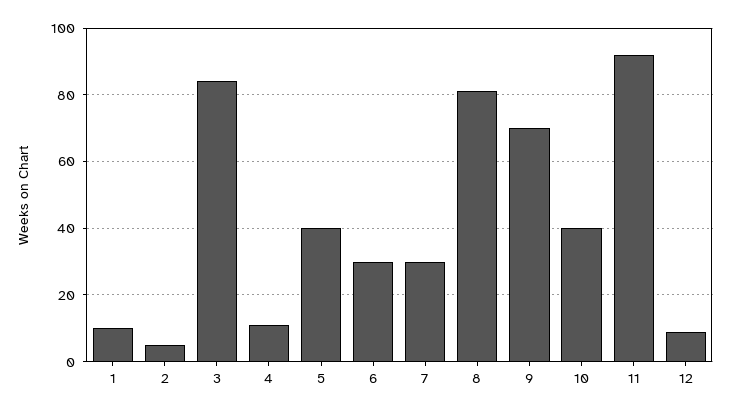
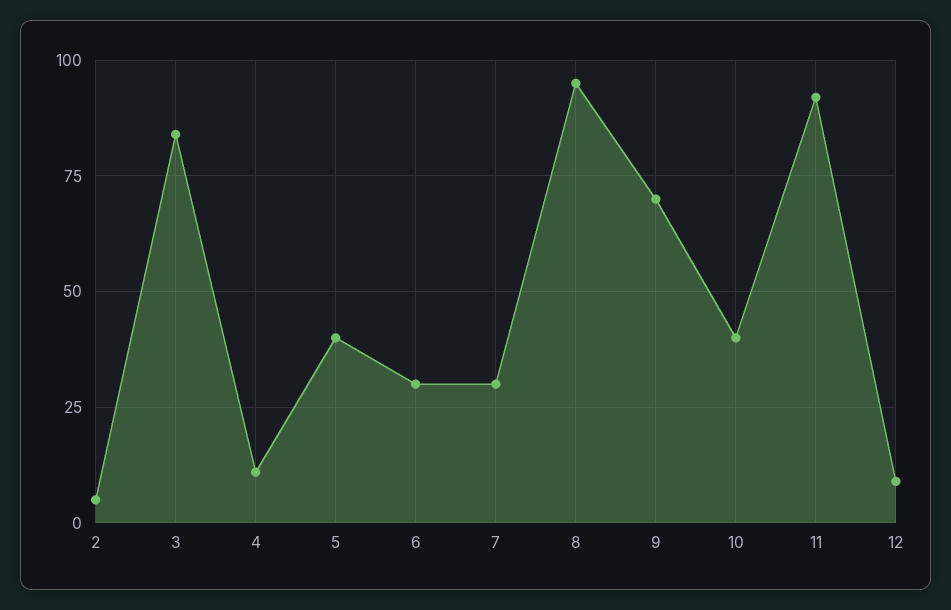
1: 10 -> none
8: 80 -> 95

